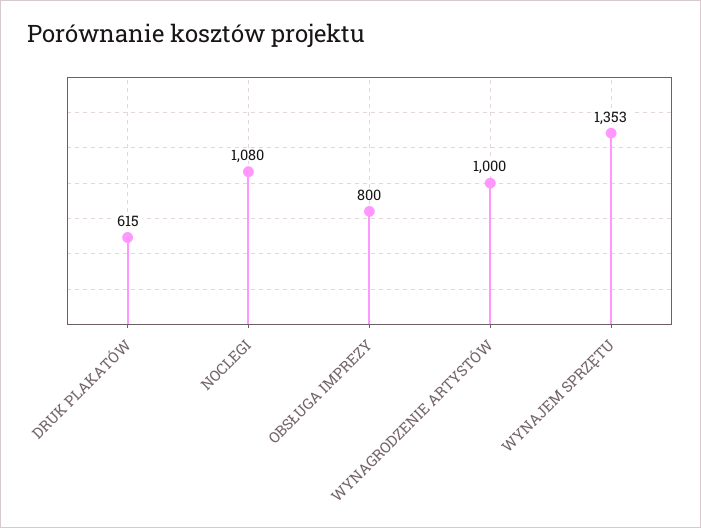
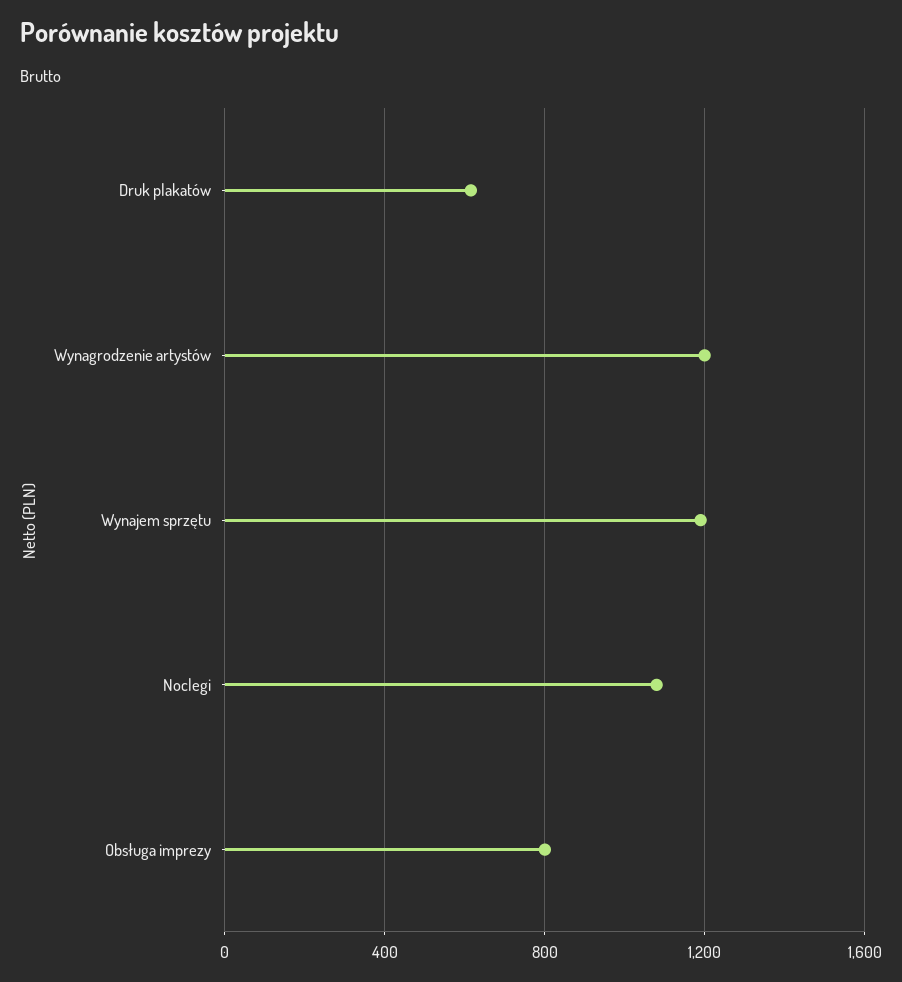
WYNAGRODZENIE ARTYSTÓW: 1000 -> 1200
WYNAJEM SPRZĘTU: 1353 -> 1200

